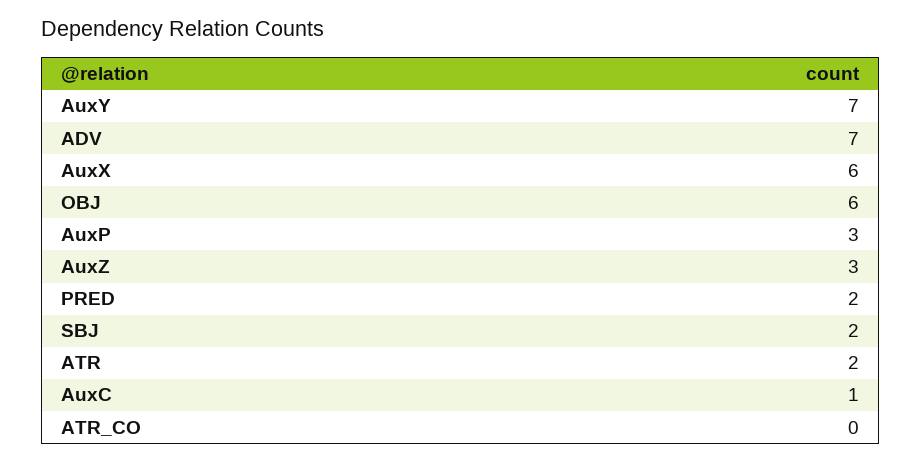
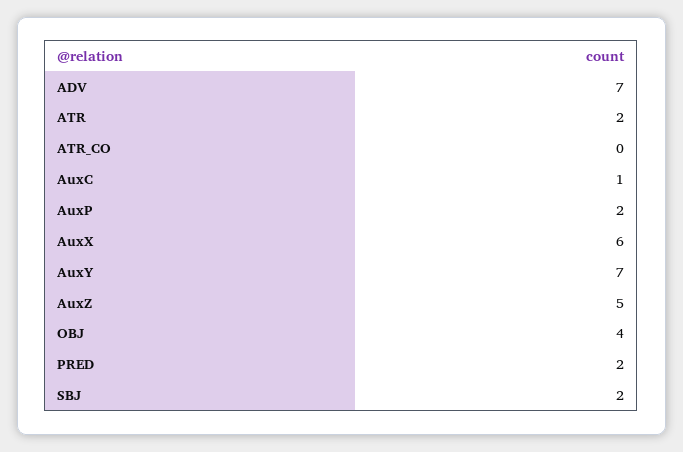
OBJ: 6 -> 4
AuxP: 3 -> 2
AuxZ: 3 -> 5

